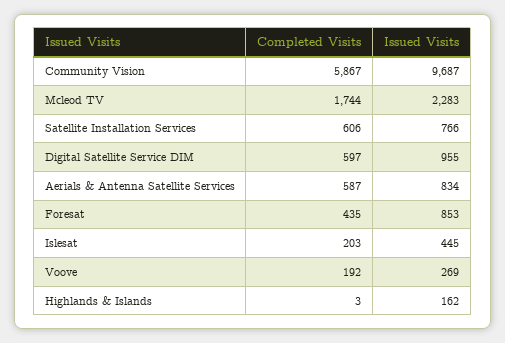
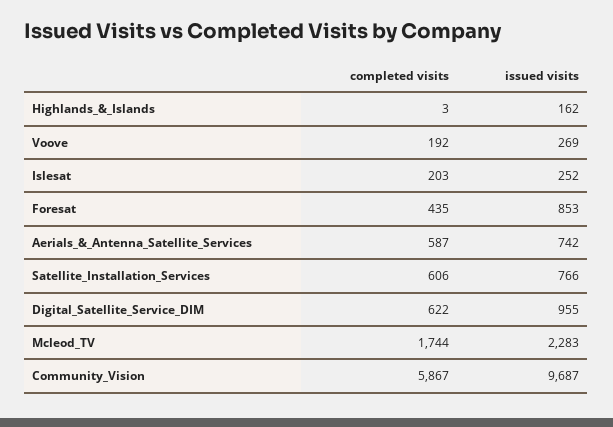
Completed Visits, Digital Satellite Service DIM: 597 -> 622
Issued Visits, Aerials & Antenna Satellite Services: 834 -> 742
Issued Visits, Islesat: 445 -> 252

